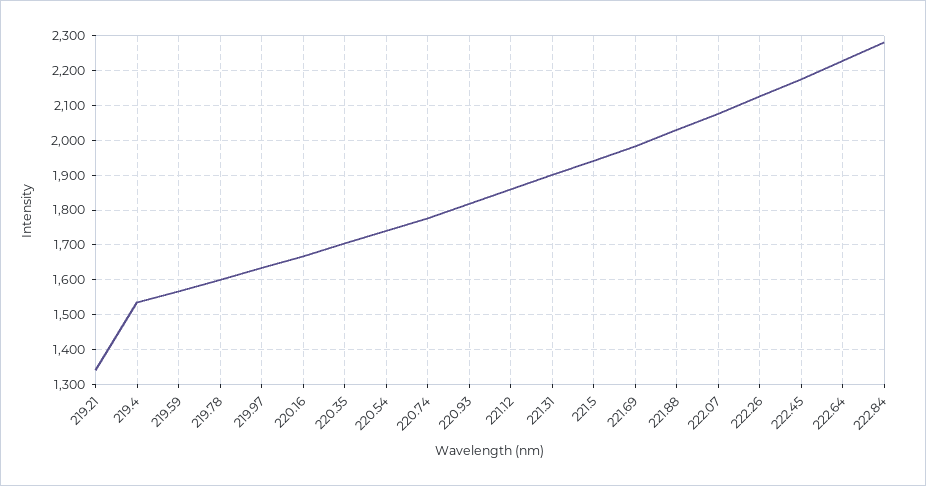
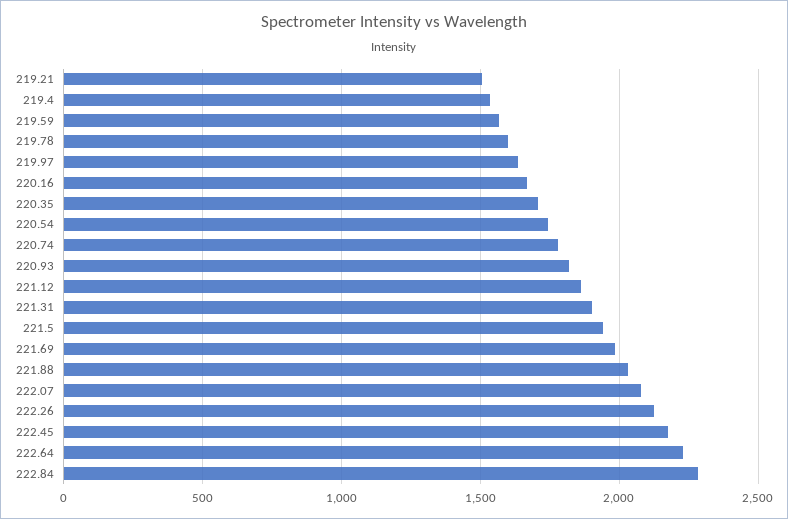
219.21: 1340 -> 1500

